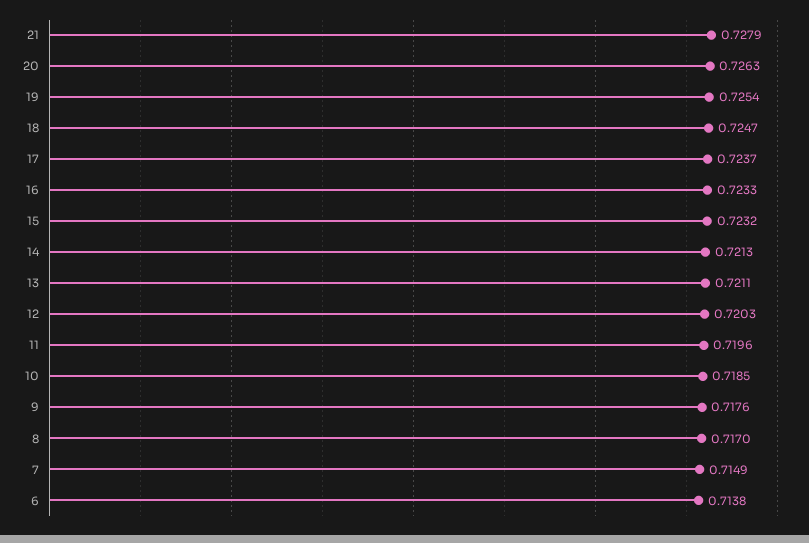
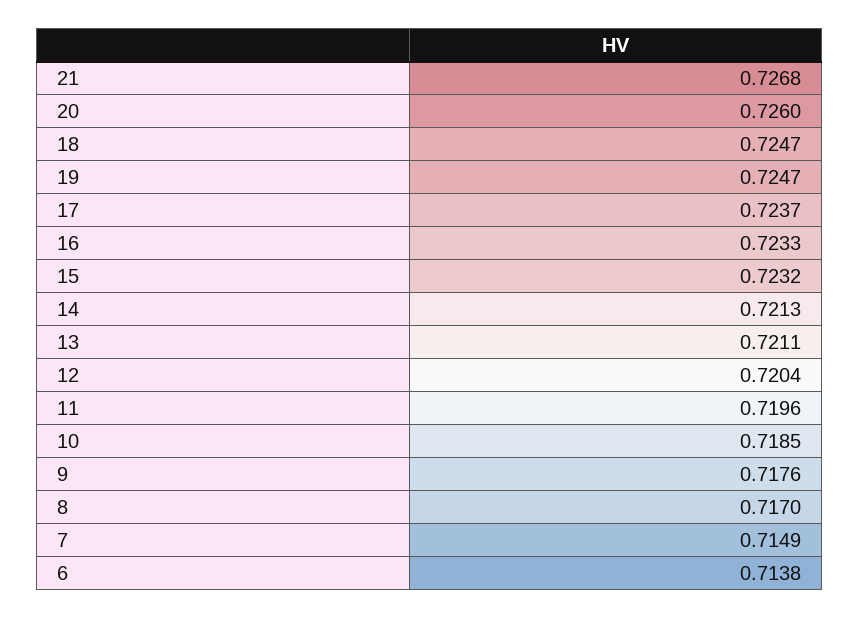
21: 0.7279 -> 0.7268
20: 0.7263 -> 0.726
19: 0.7254 -> 0.7247
12: 0.7203 -> 0.7204

